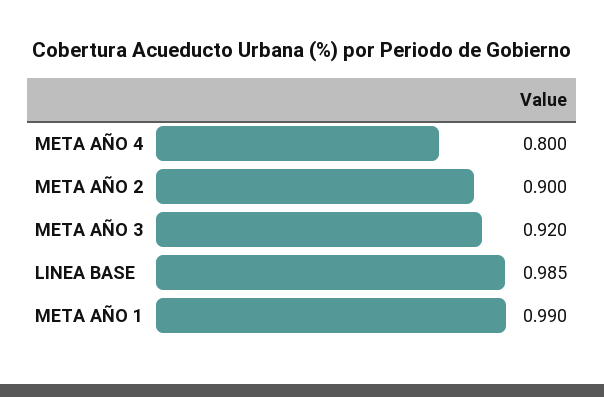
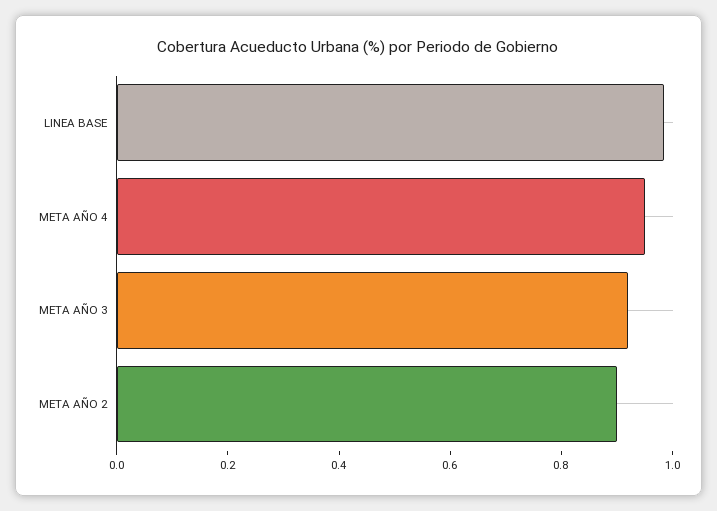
META AÑO 4: 0.8 -> 0.95
META AÑO 1: 0.99 -> none

